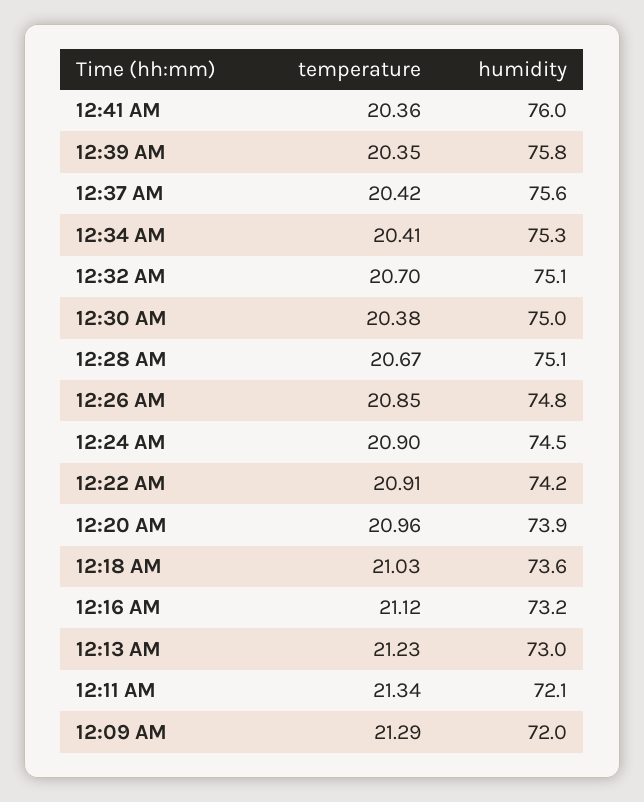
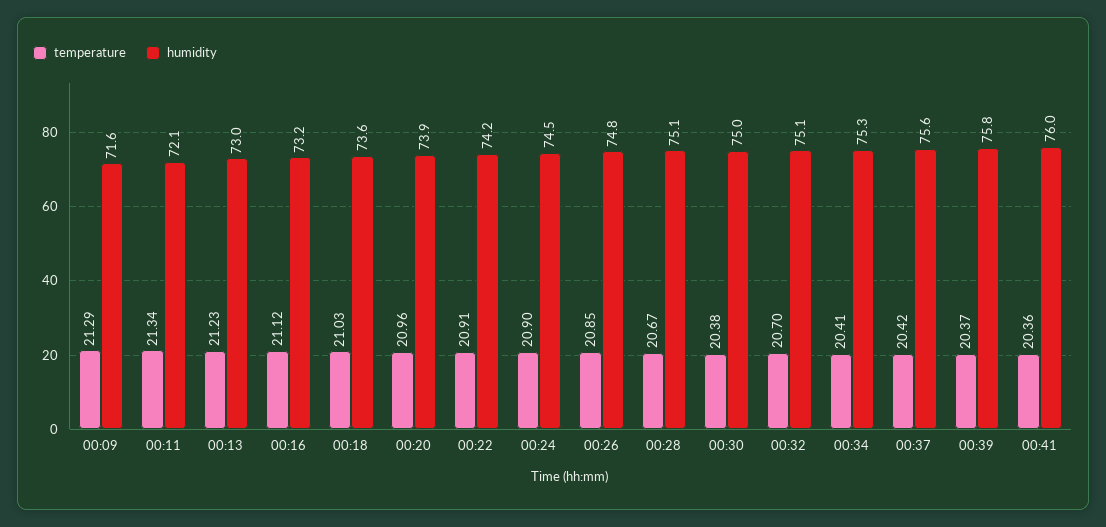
temperature, 12:39 AM: 20.35 -> 20.37
humidity, 12:09 AM: 72 -> 71.6

